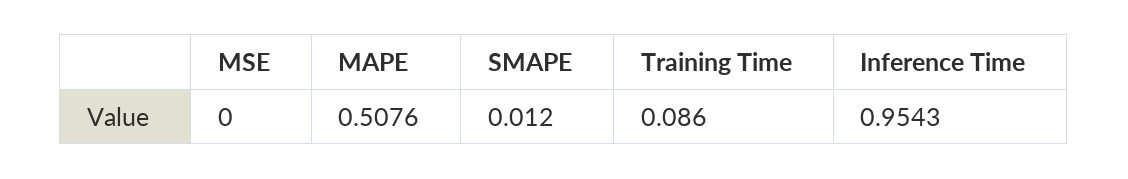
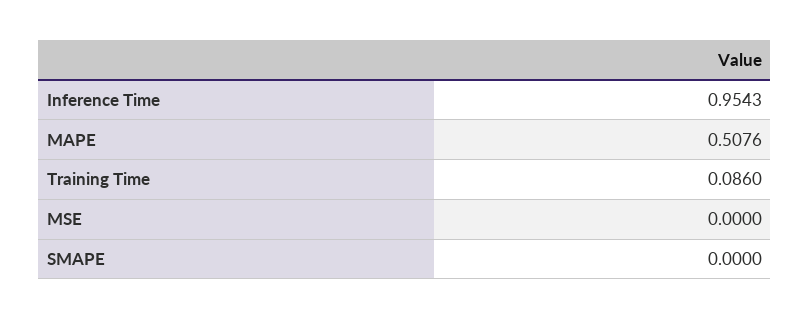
SMAPE: 0.012 -> 0

